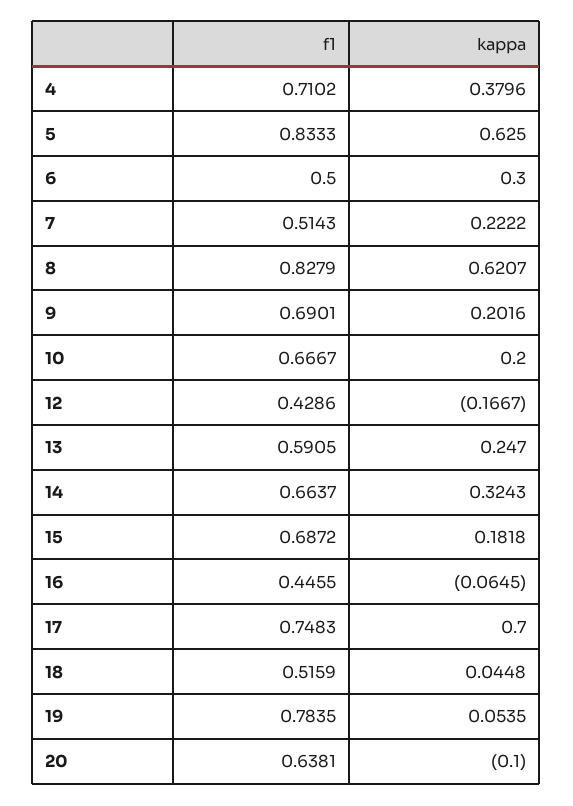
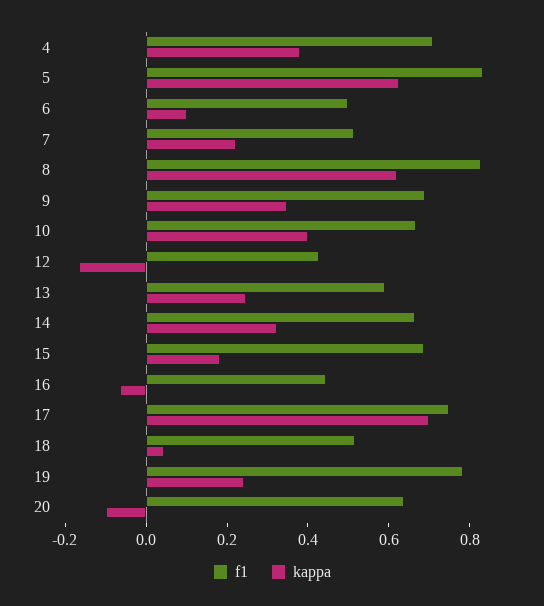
kappa, 6: 0.3 -> 0.1
kappa, 9: 0.2016 -> 0.35
kappa, 10: 0.2 -> 0.4
kappa, 19: 0.0535 -> 0.25

